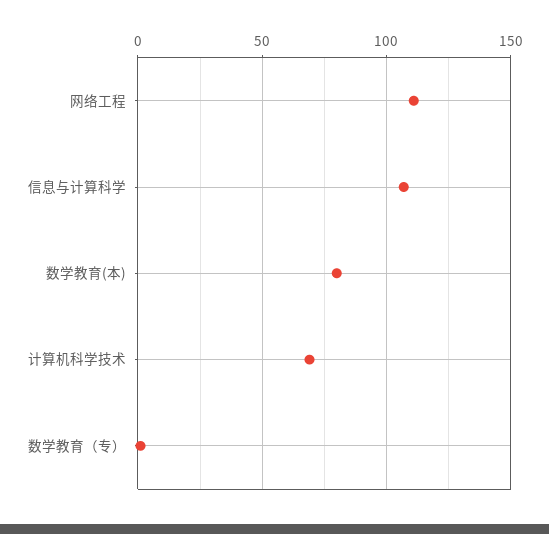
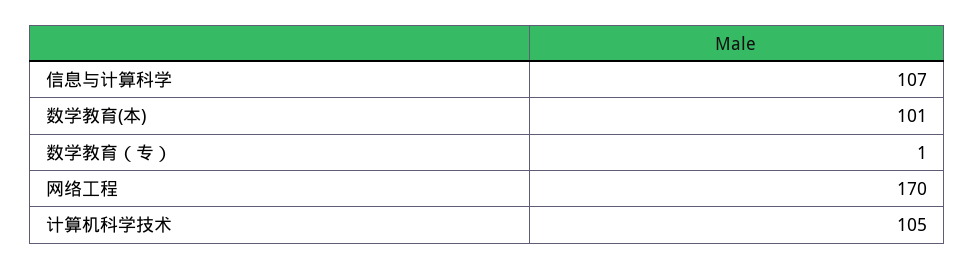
网络工程: 110 -> 170
数学教育(本): 80 -> 101
计算机科学技术: 70 -> 105

